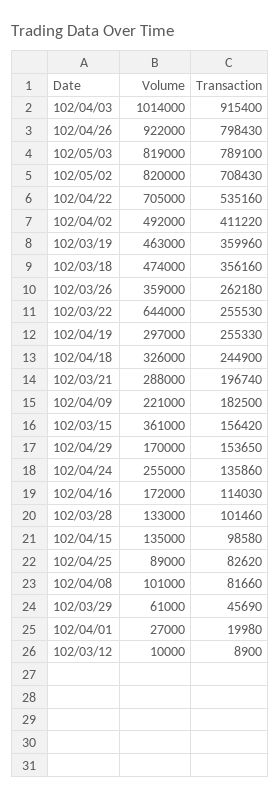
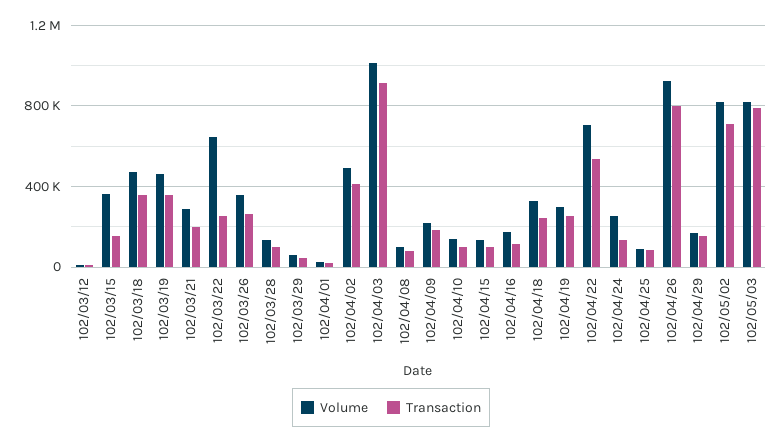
Volume, 102/04/10: none -> 150000
Transaction, 102/04/10: none -> 100000

